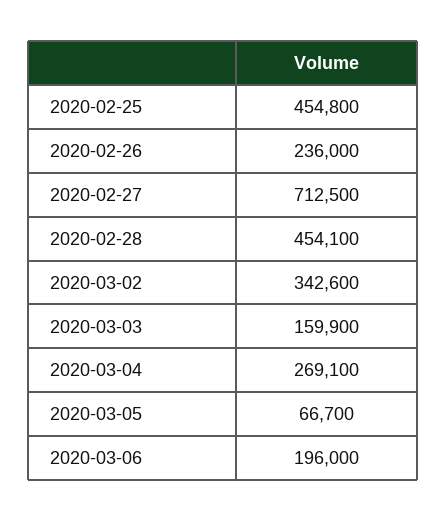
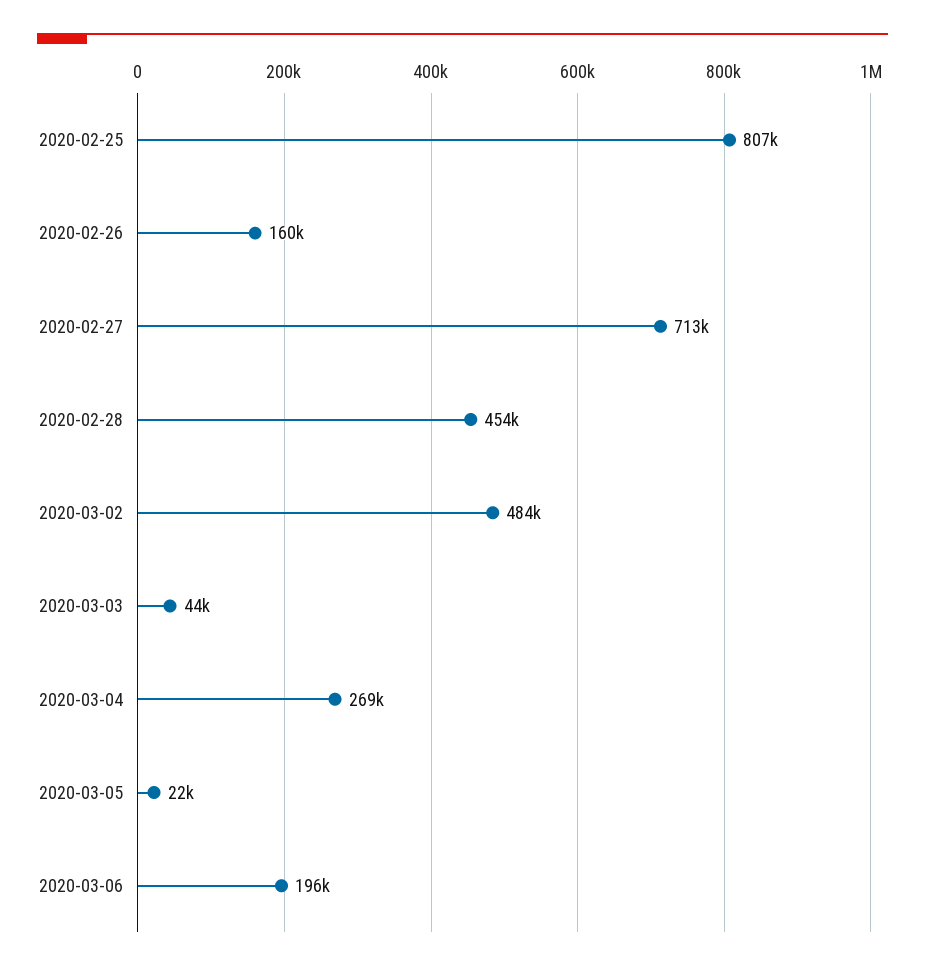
2020-02-25: 454800 -> 807000
2020-02-26: 236000 -> 160000
2020-03-02: 342600 -> 484000
2020-03-03: 159900 -> 44000
2020-03-05: 66700 -> 22000

